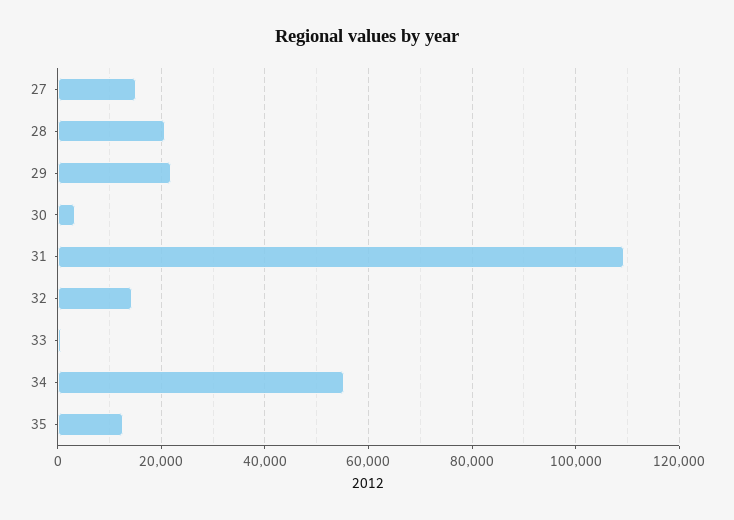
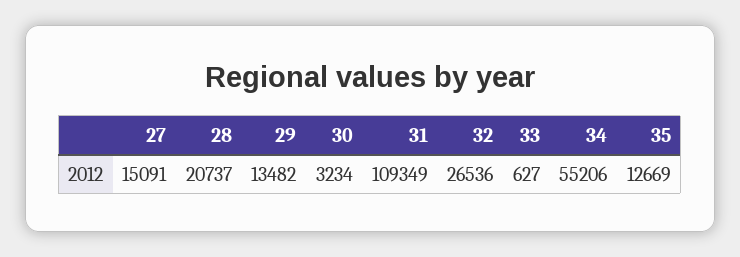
29: 22000 -> 13482
32: 14000 -> 26536

